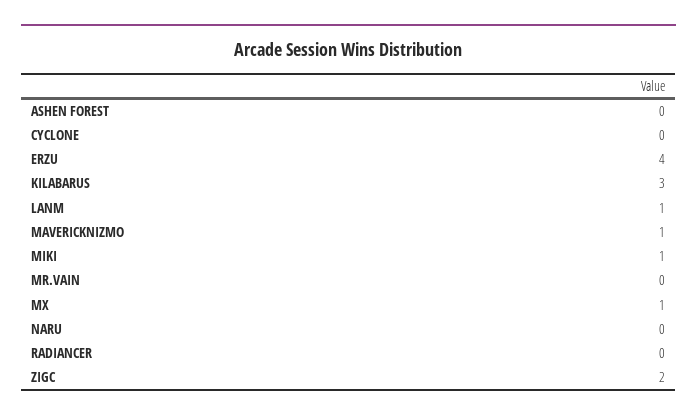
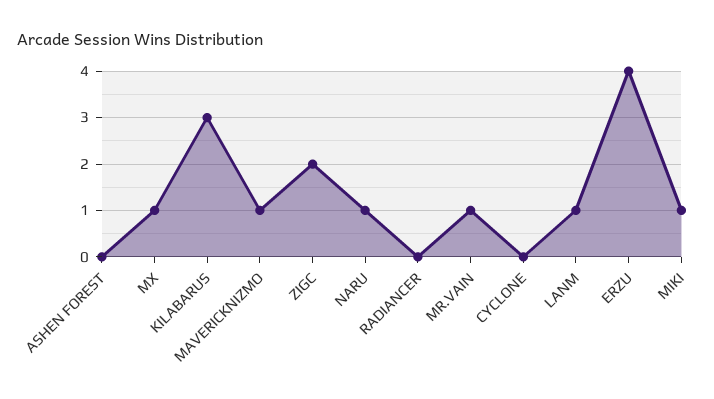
MR.VAIN: 0 -> 1
NARU: 0 -> 1

